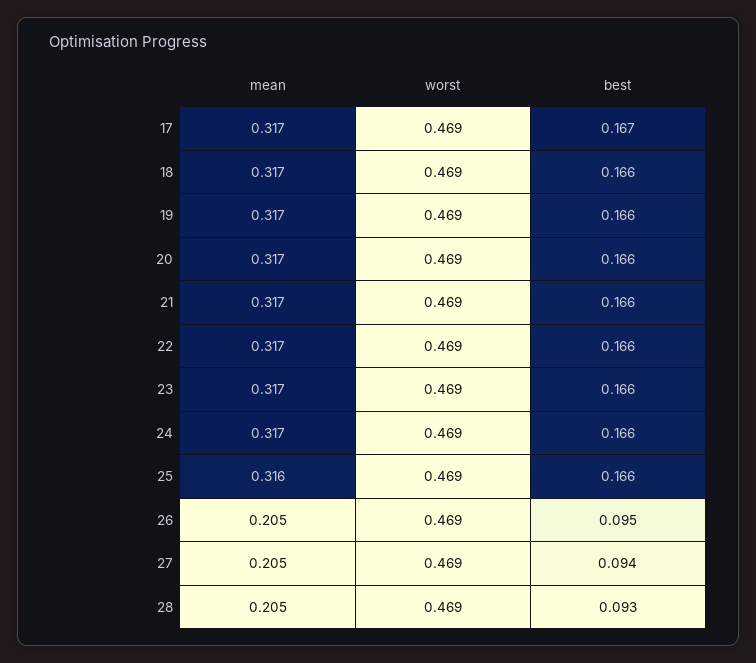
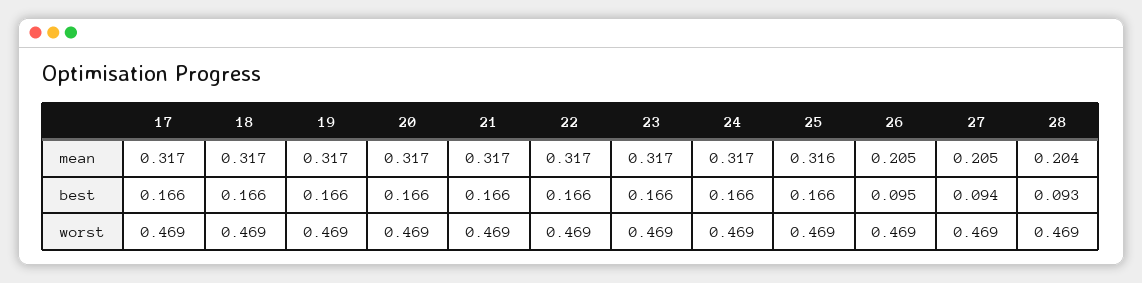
best, 17: 0.167 -> 0.166
mean, 28: 0.205 -> 0.204

